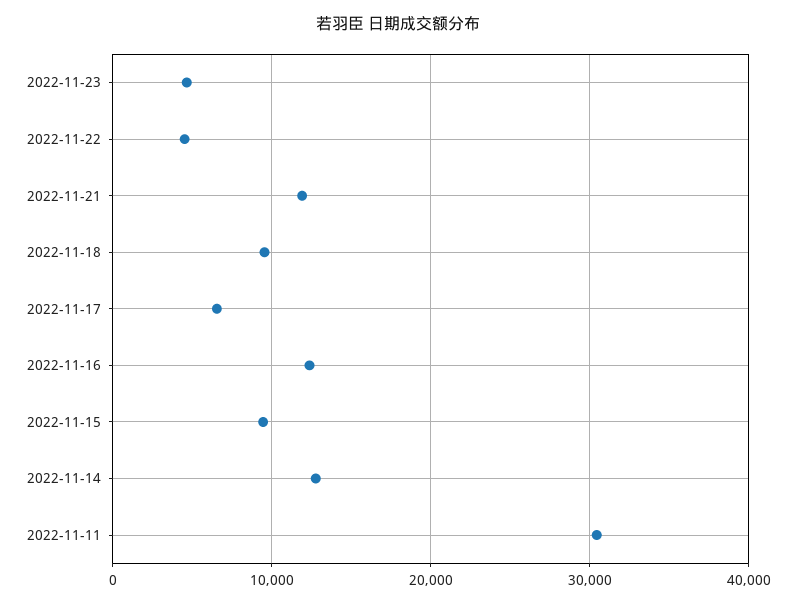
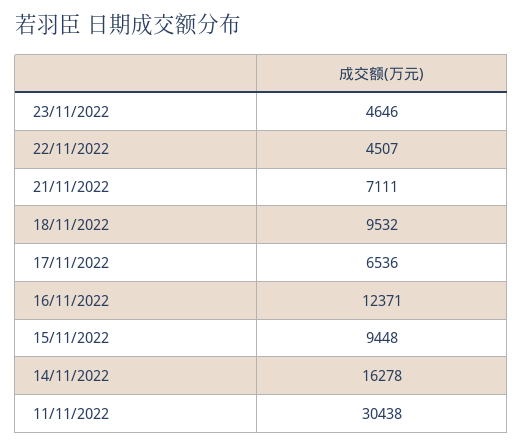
2022-11-21: 12000 -> 7111
2022-11-14: 13000 -> 16278

